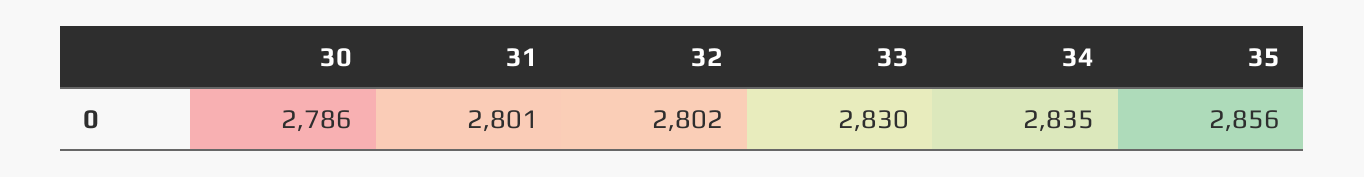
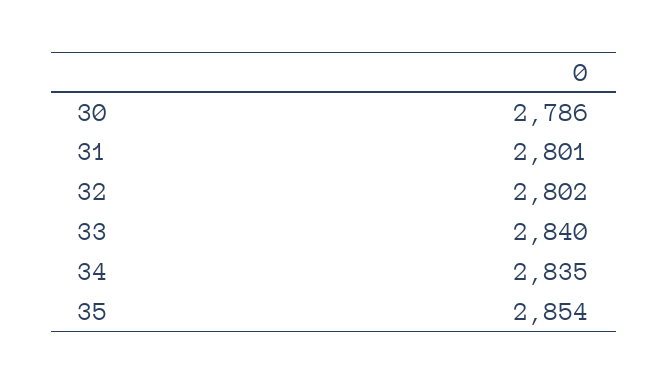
33: 2830 -> 2840
35: 2856 -> 2854

